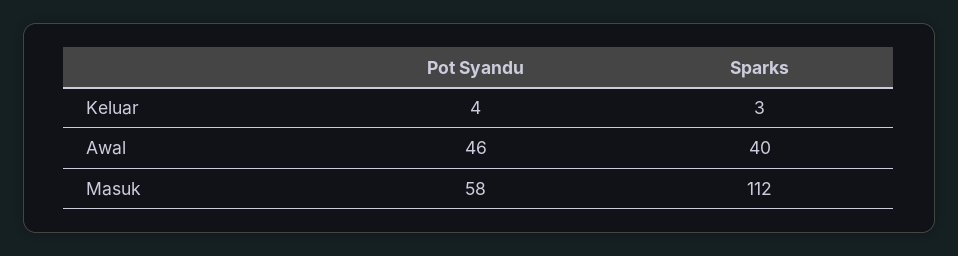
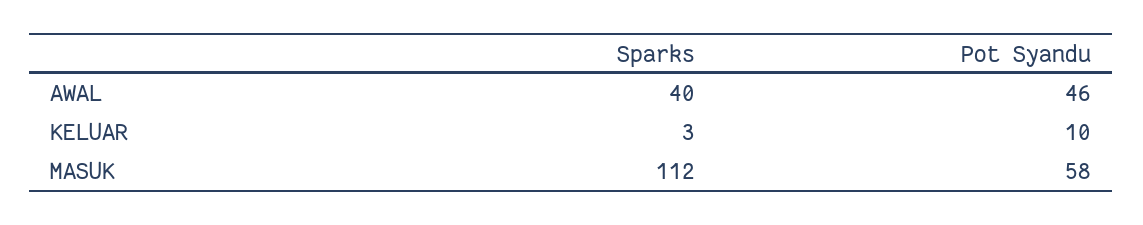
Pot Syandu, Keluar: 4 -> 10

